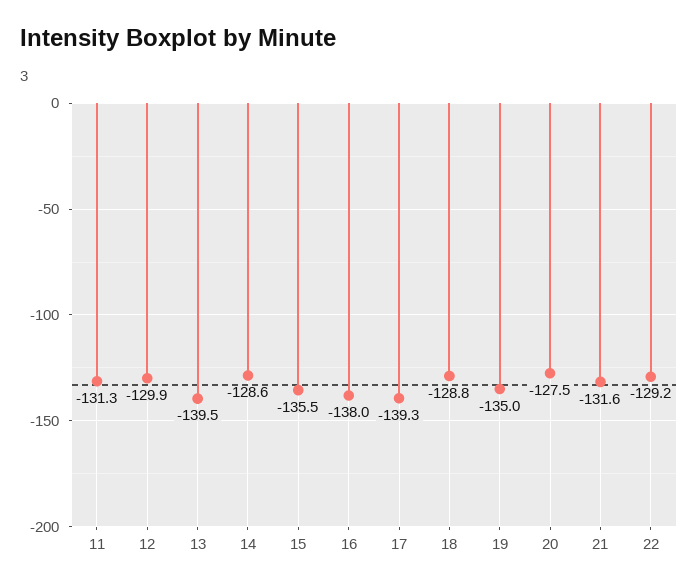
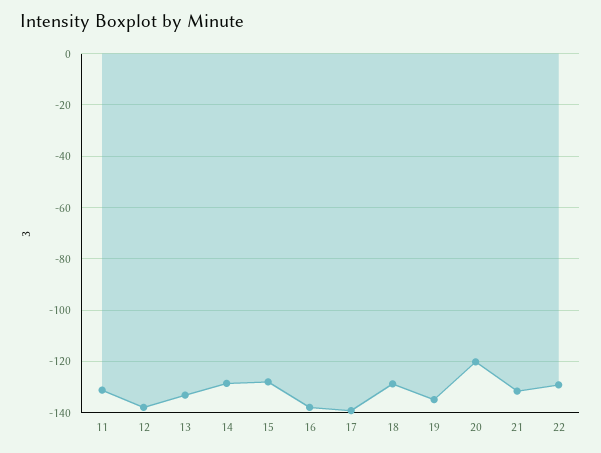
12: -129.9 -> -137.5
13: -139.5 -> -132.5
15: -135.5 -> -127.5
20: -127.5 -> -120

